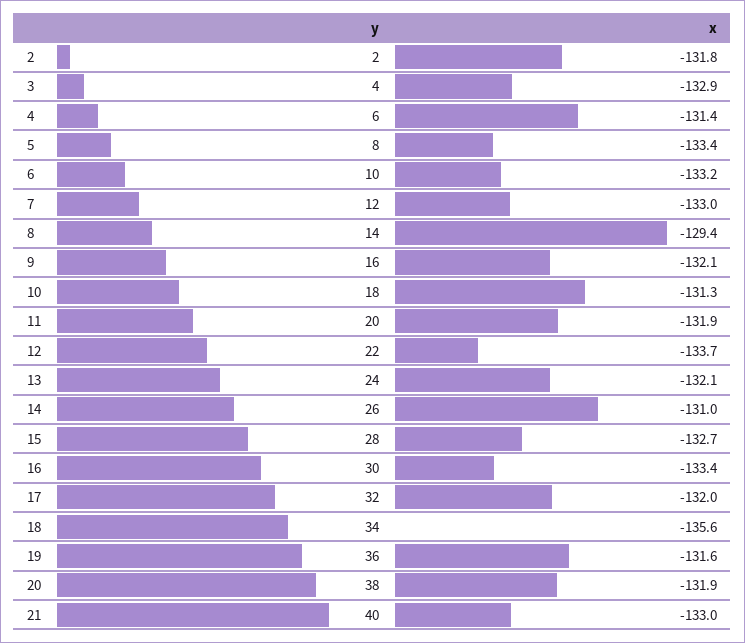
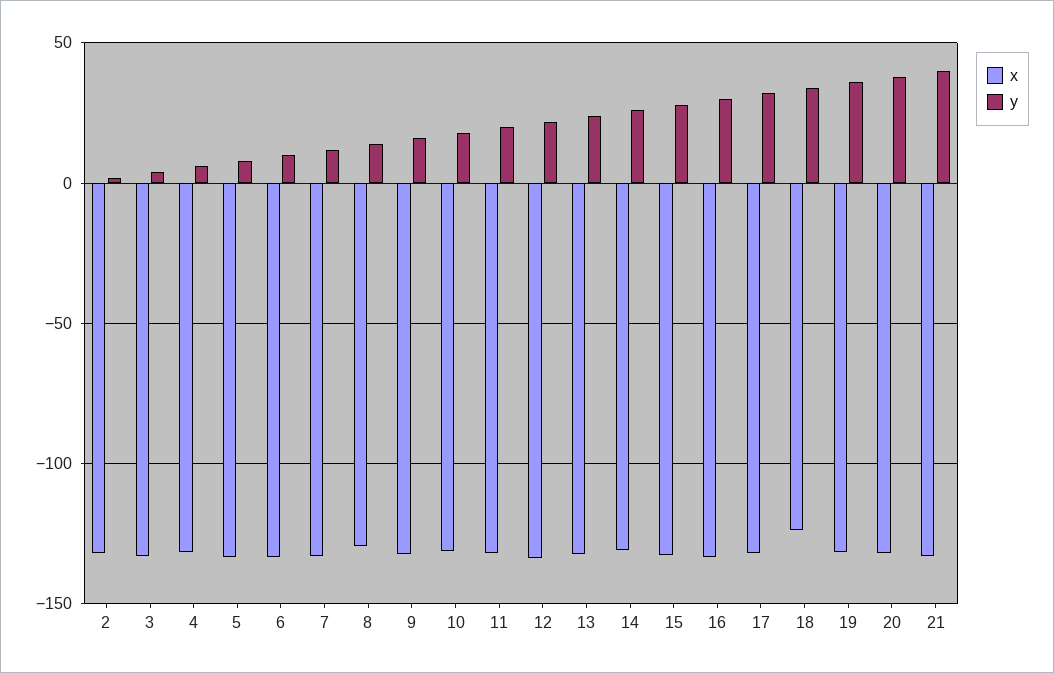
x, 18: -135.6 -> -125

